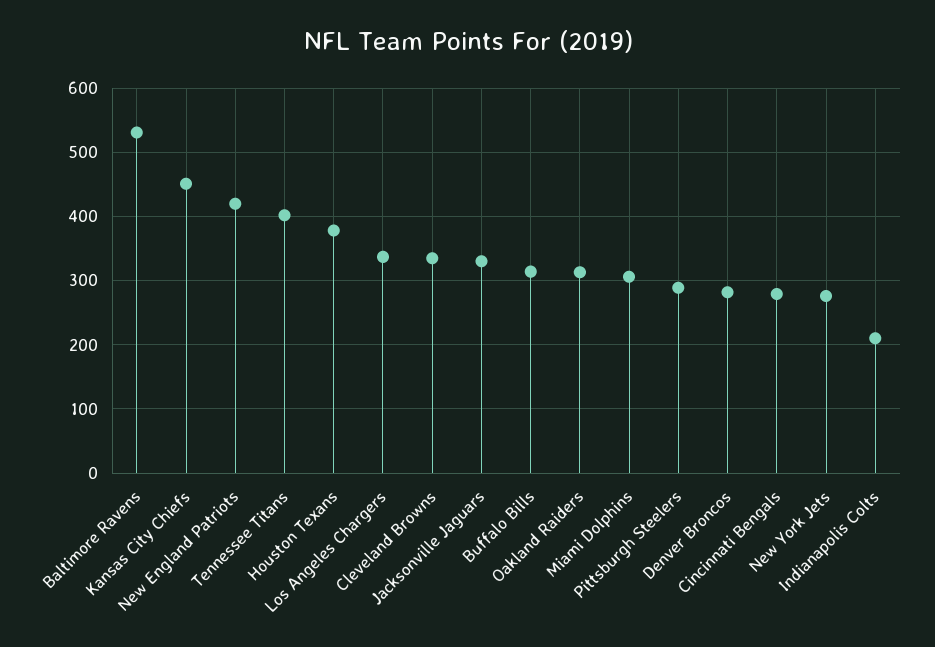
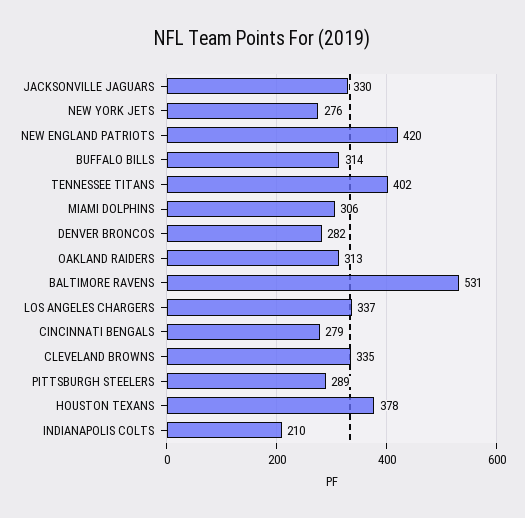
Kansas City Chiefs: 450 -> none

